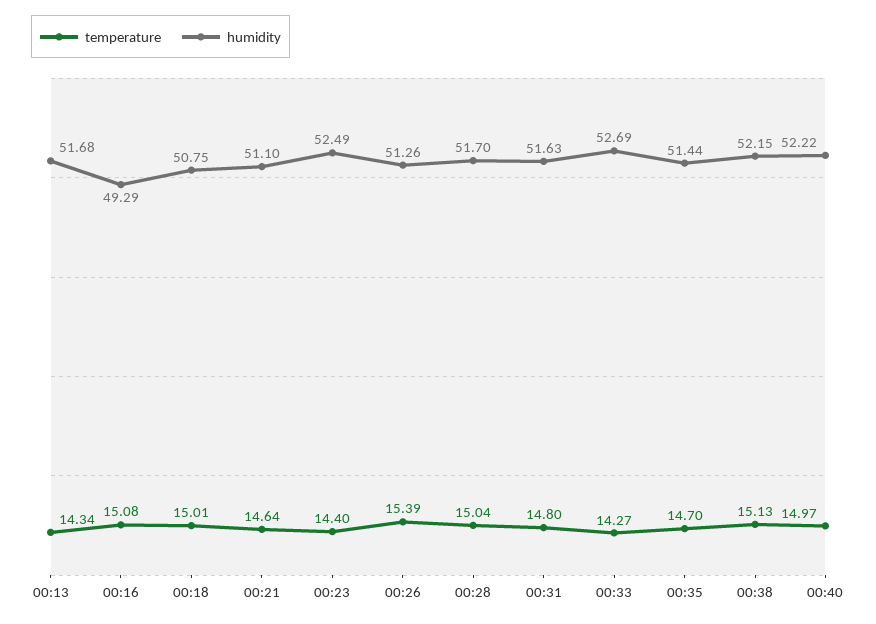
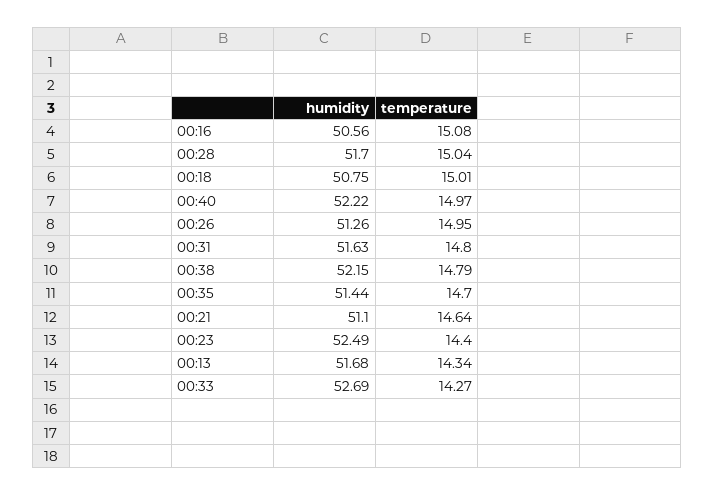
humidity, 00:16: 49.29 -> 50.56
temperature, 00:26: 15.39 -> 14.95
temperature, 00:38: 15.13 -> 14.79

